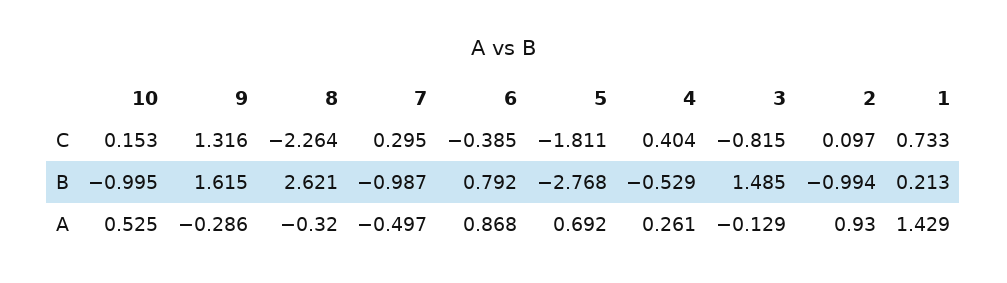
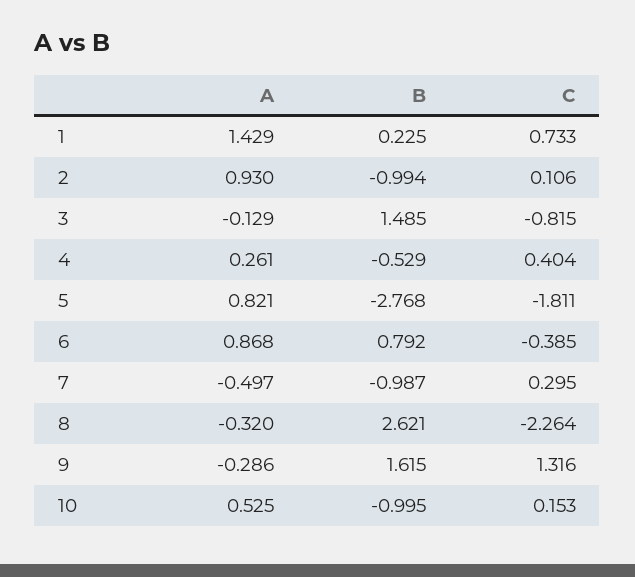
2, C: 0.097 -> 0.106
1, B: 0.213 -> 0.225
5, A: 0.692 -> 0.821

